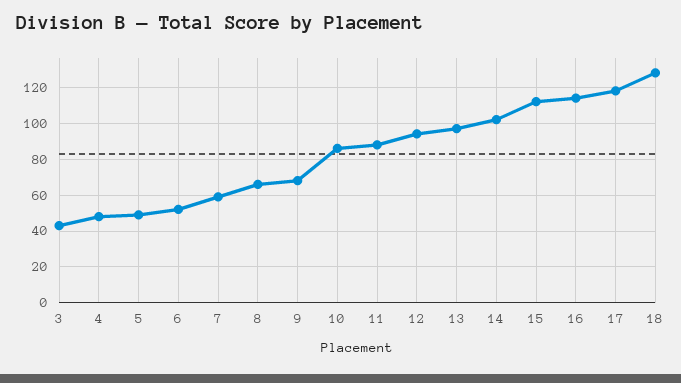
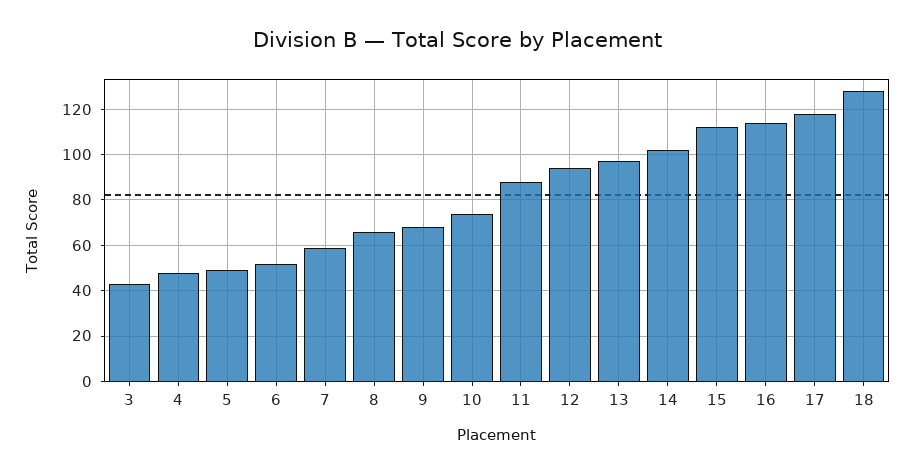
10: 85 -> 75

